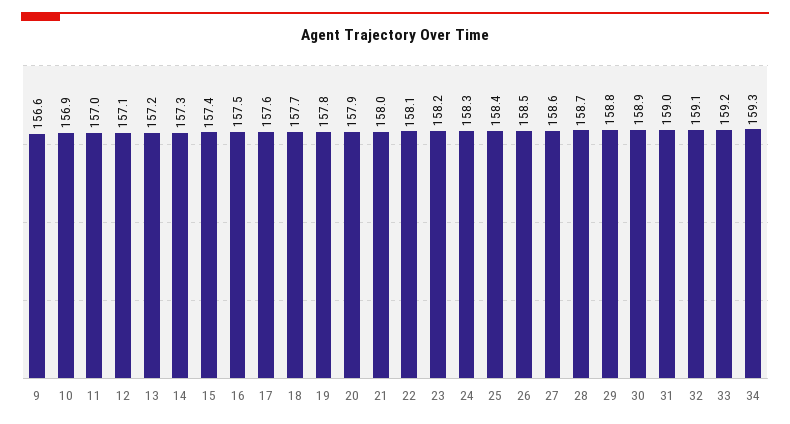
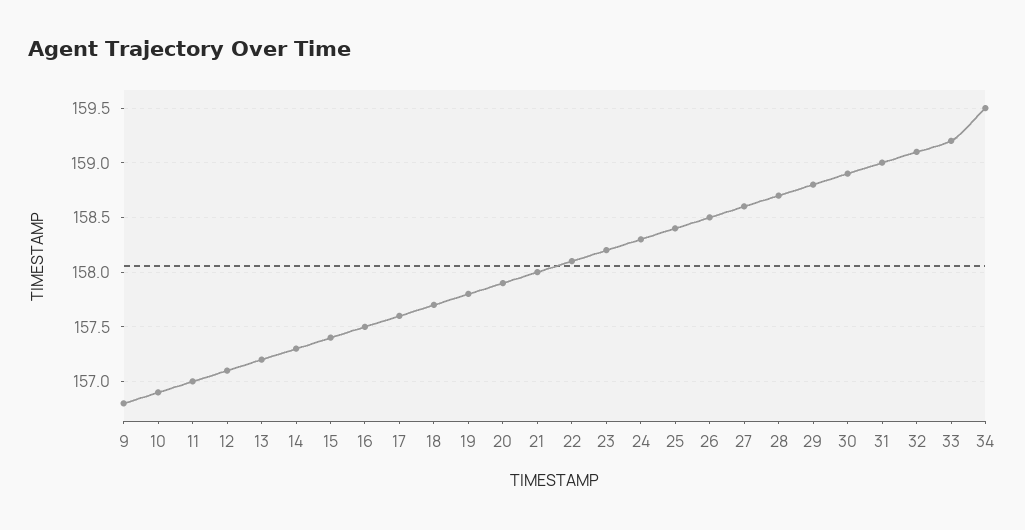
9: 156.6 -> 156.8
34: 159.3 -> 159.5

